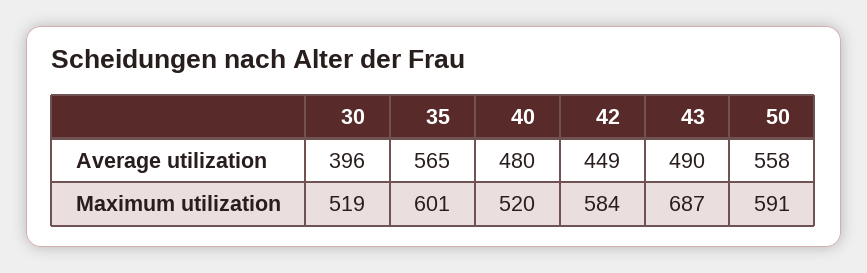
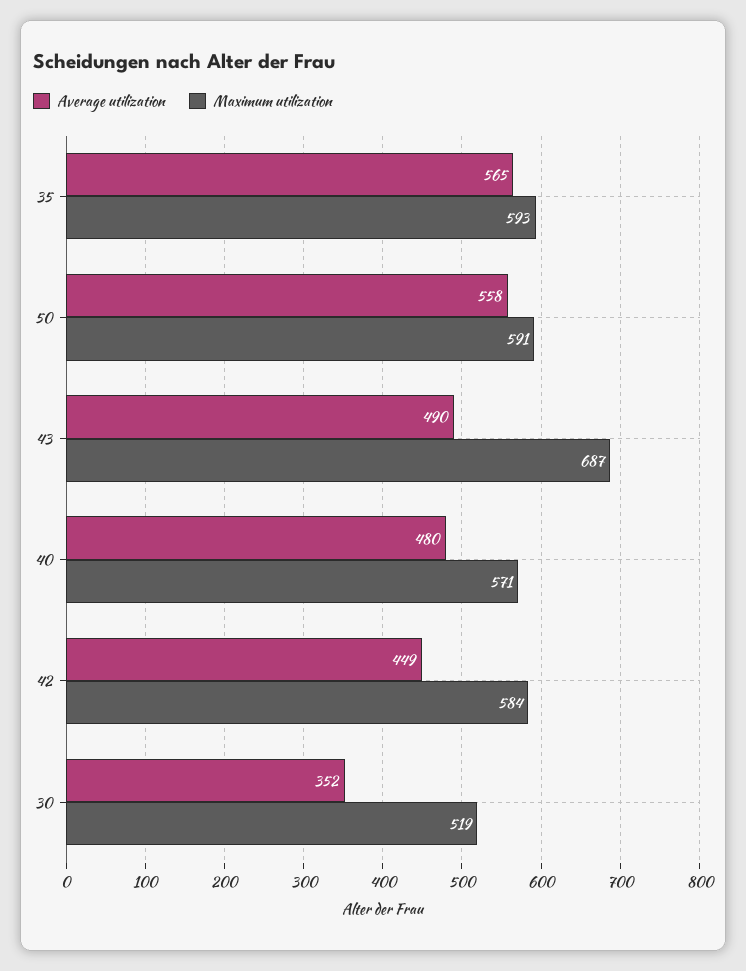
Average utilization, 30: 396 -> 352
Maximum utilization, 35: 601 -> 593
Maximum utilization, 40: 520 -> 571

